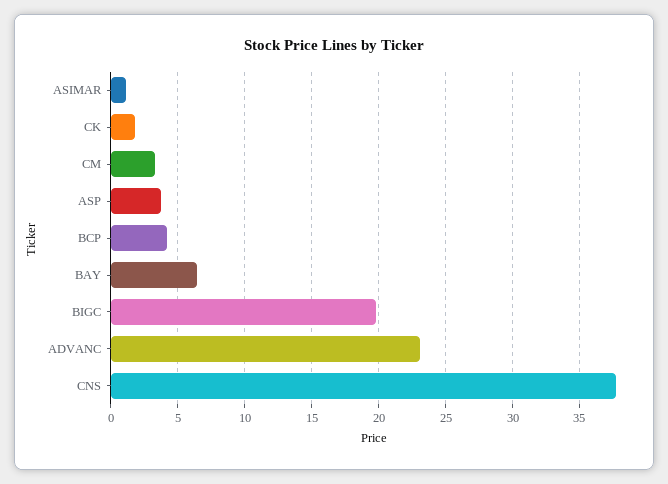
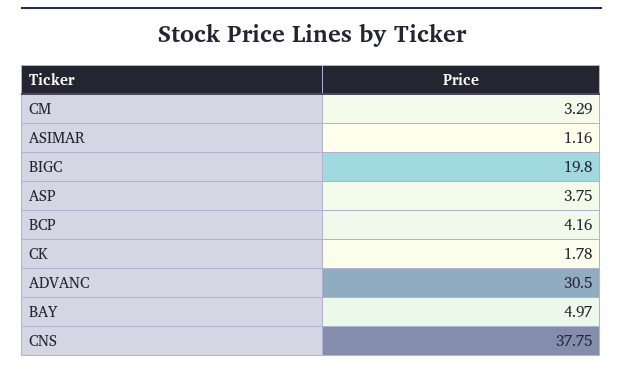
BAY: 6.5 -> 4.97
ADVANC: 23 -> 30.5

